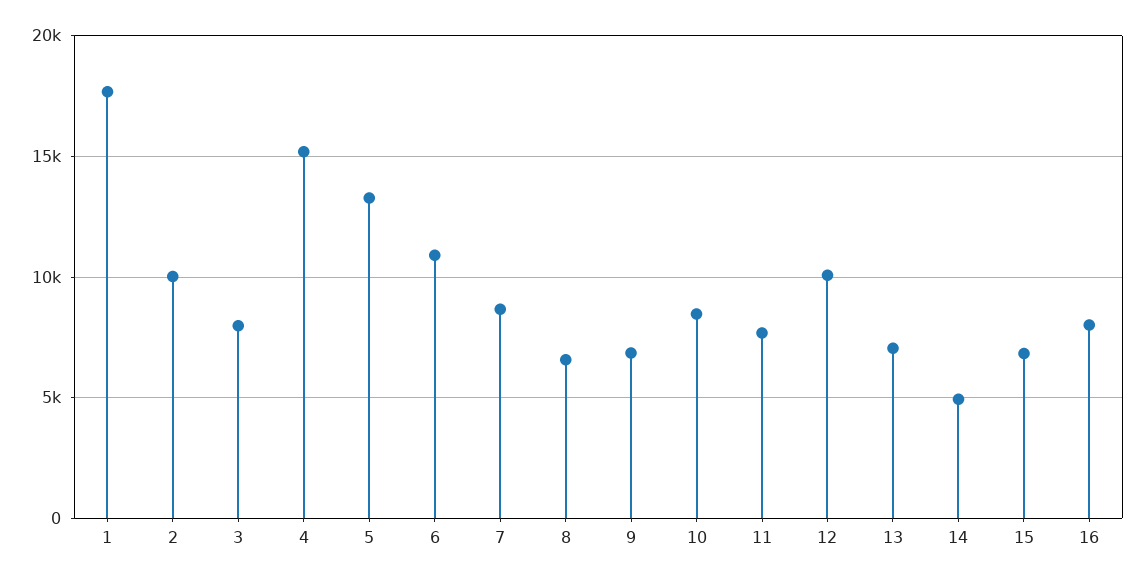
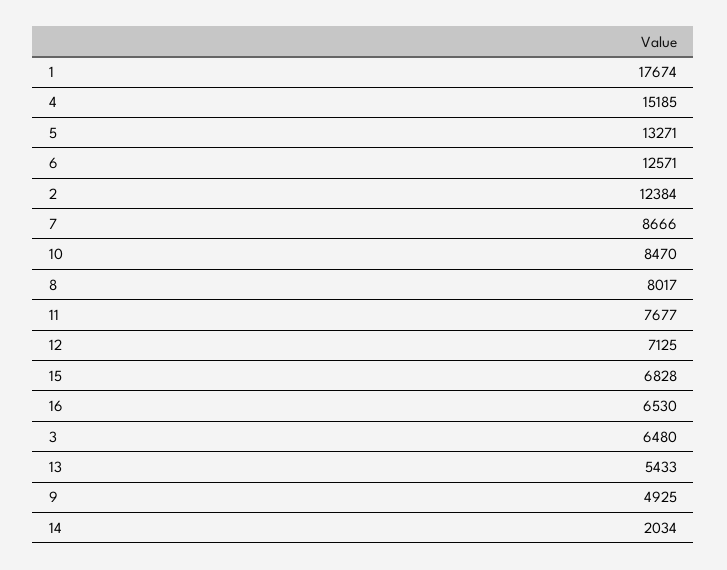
2: 10000 -> 12384
3: 8000 -> 6480
6: 11000 -> 12571
8: 6500 -> 8017
9: 7000 -> 4925
12: 10000 -> 7125
13: 7000 -> 5433
14: 5000 -> 2034
16: 8000 -> 6530

